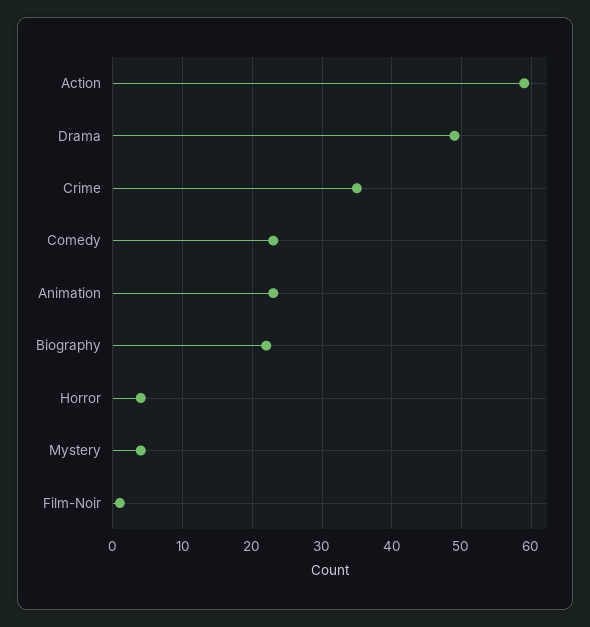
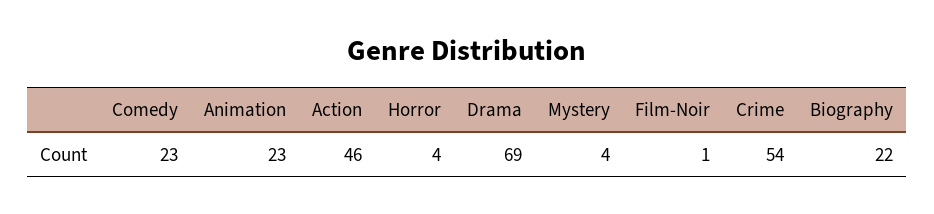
Action: 59 -> 46
Drama: 49 -> 69
Crime: 35 -> 54

